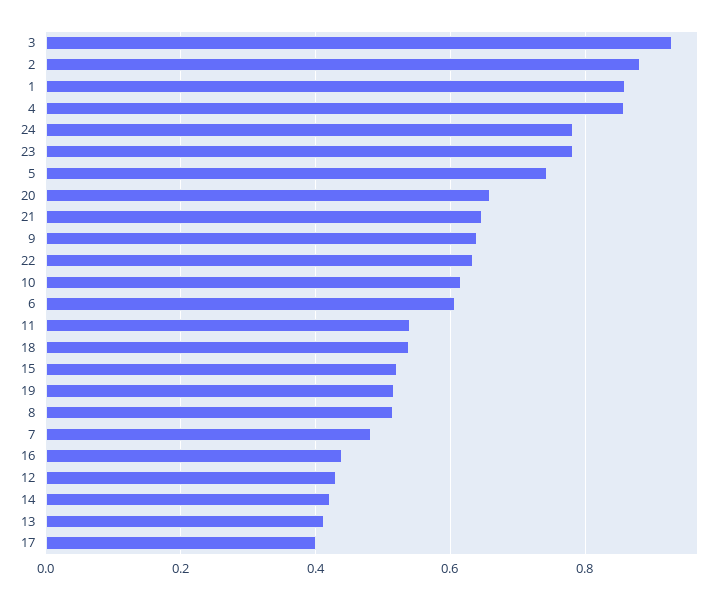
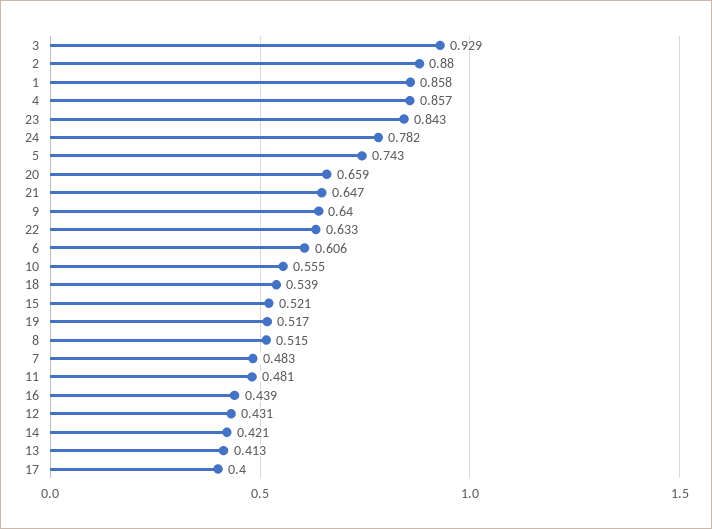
23: 0.78 -> 0.843
10: 0.62 -> 0.555
11: 0.54 -> 0.481

